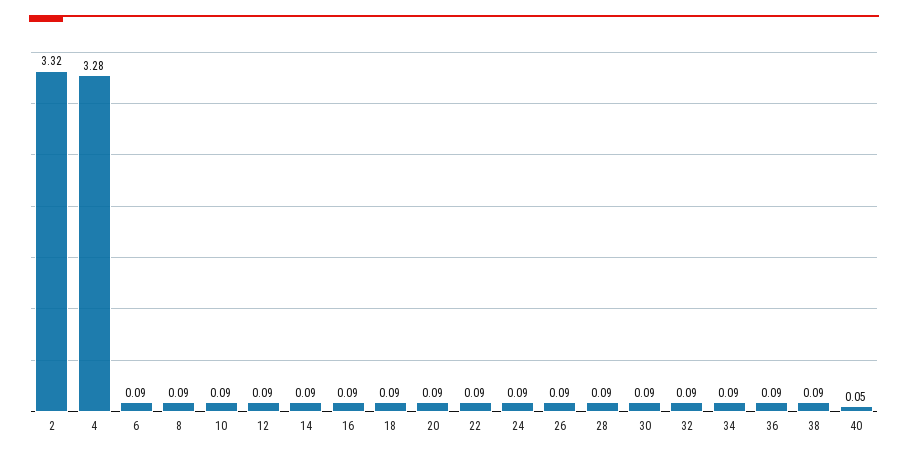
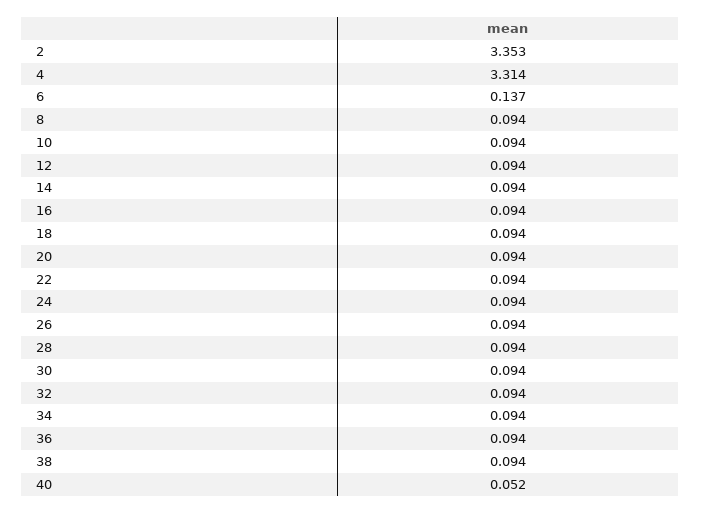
2: 3.32 -> 3.353
4: 3.28 -> 3.314
6: 0.09 -> 0.137

